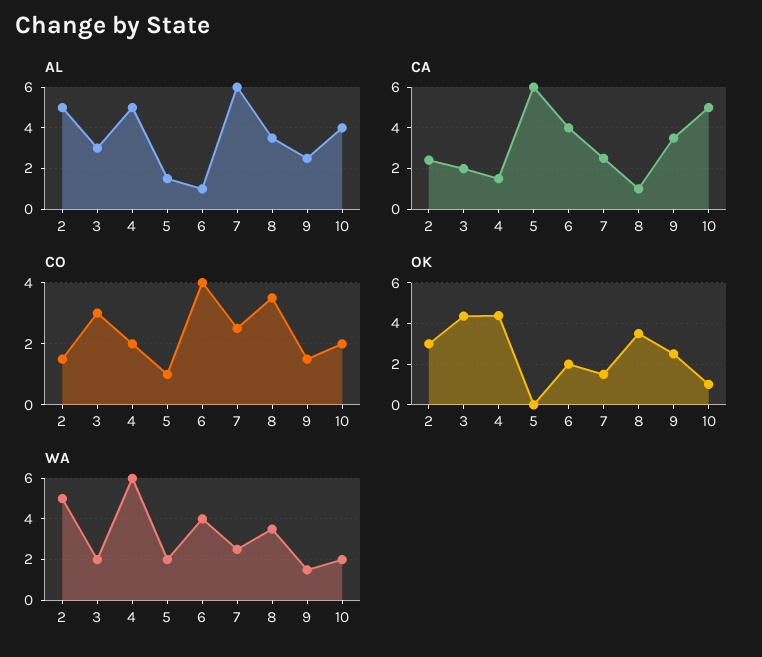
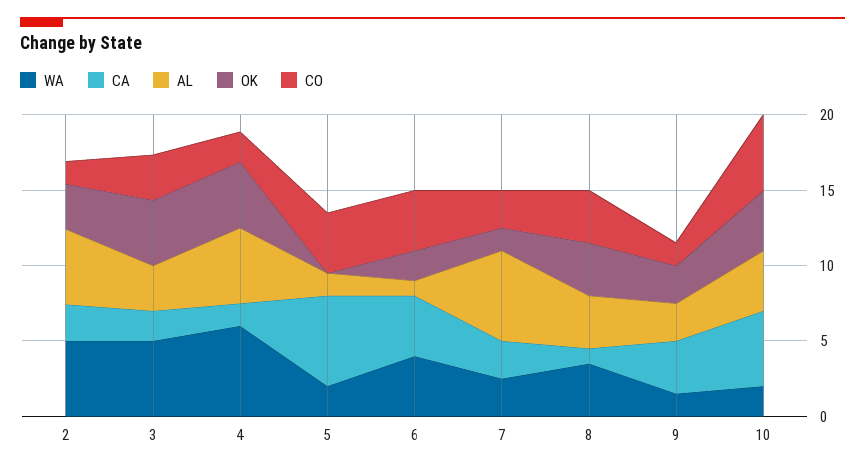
CO, 5: 1 -> 4
CO, 10: 2 -> 5
OK, 10: 1 -> 4
WA, 3: 2 -> 5

